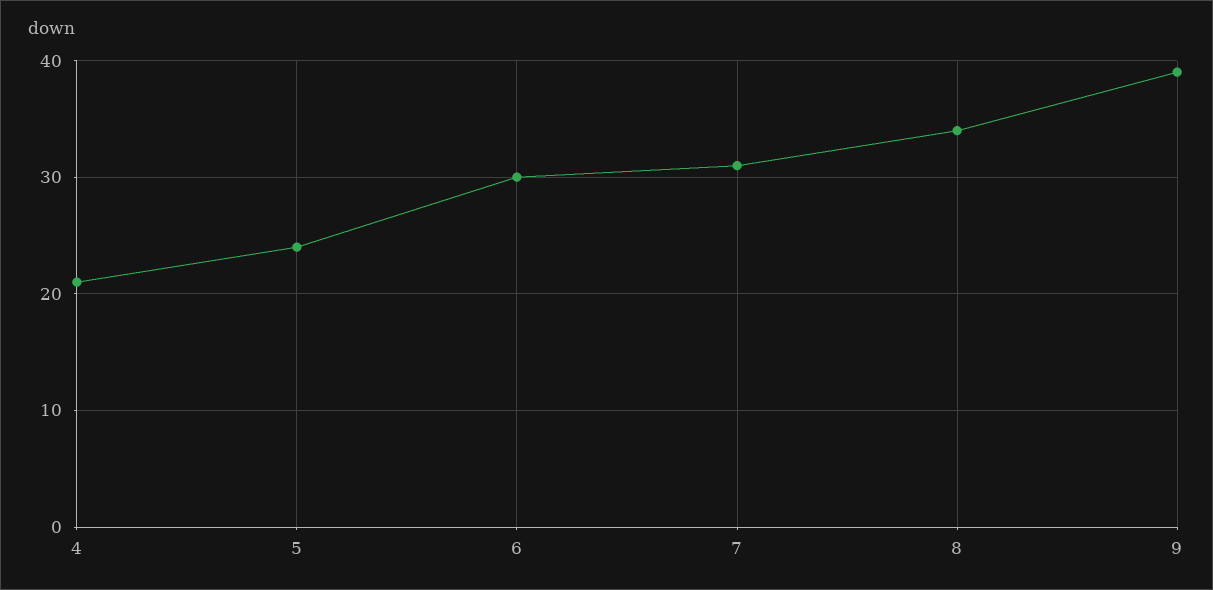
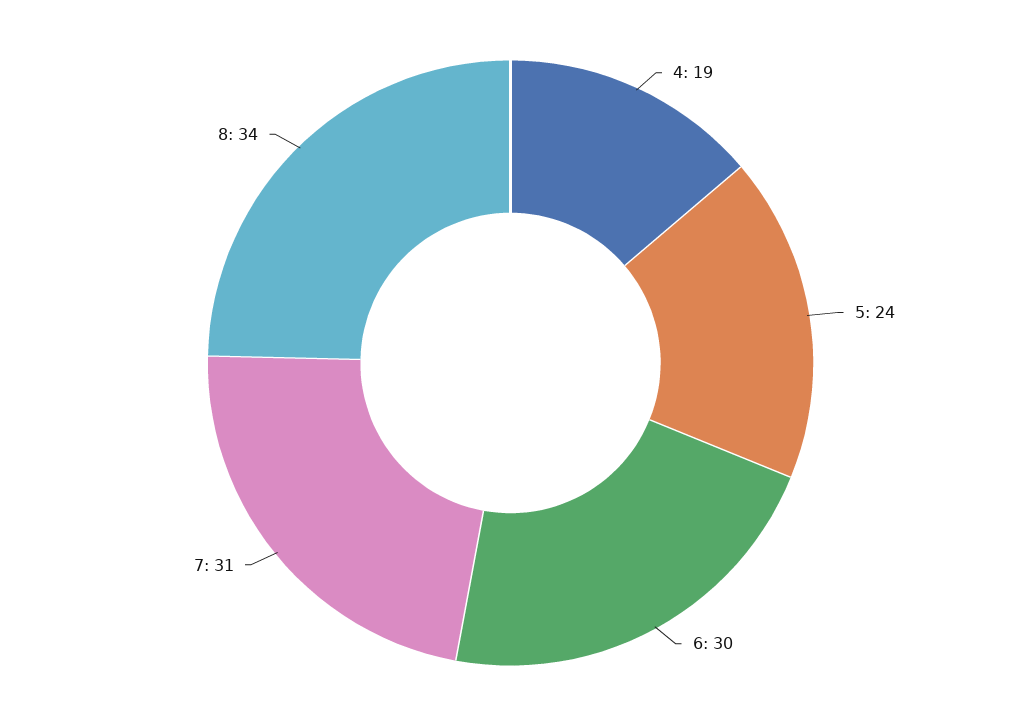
4: 21 -> 19
9: 39 -> none

